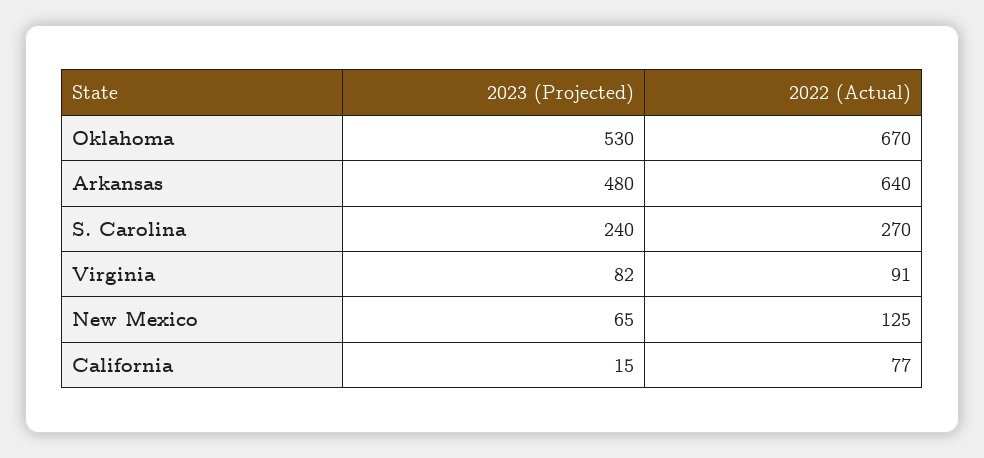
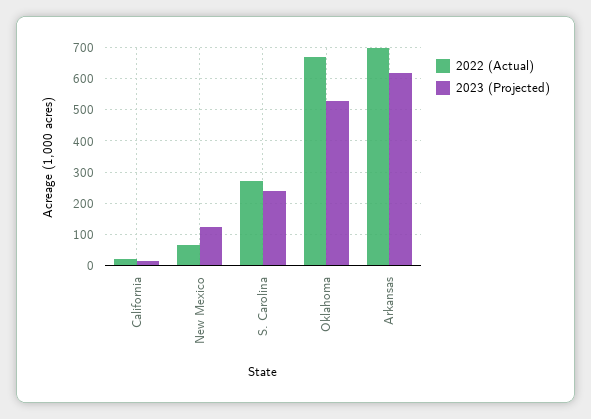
2023 (Projected), Arkansas: 480 -> 620
2022 (Actual), Arkansas: 640 -> 700
2023 (Projected), Virginia: 82 -> none
2022 (Actual), Virginia: 91 -> none
2023 (Projected), New Mexico: 65 -> 120
2022 (Actual), New Mexico: 125 -> 60
2022 (Actual), California: 77 -> 20

